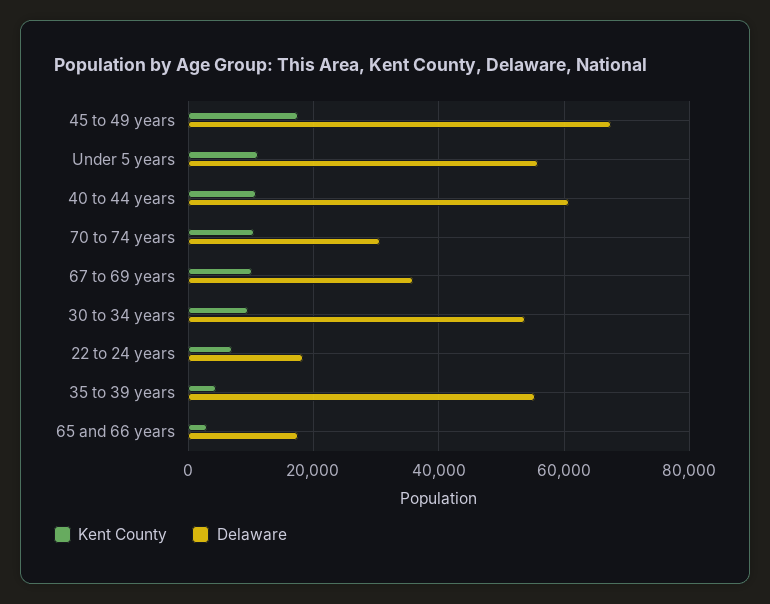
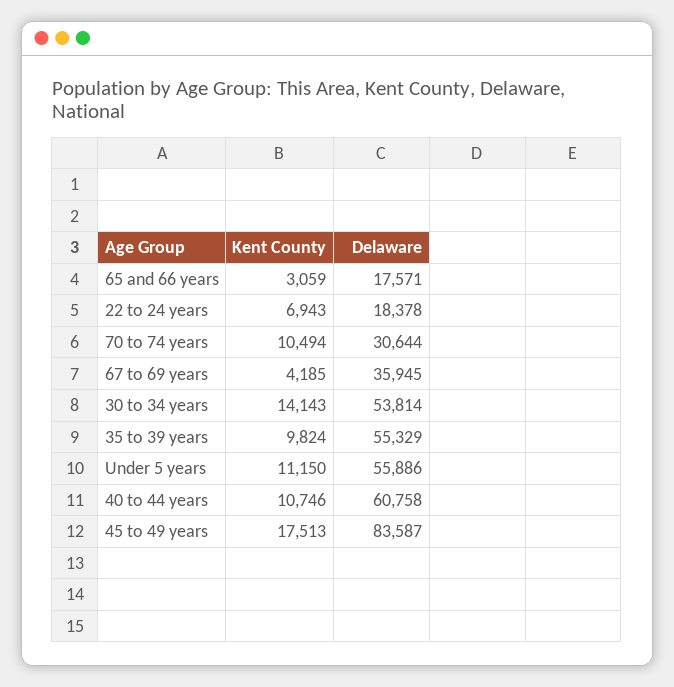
Delaware, 45 to 49 years: 68000 -> 83587
Kent County, 67 to 69 years: 10000 -> 4185
Kent County, 30 to 34 years: 10000 -> 14143
Kent County, 35 to 39 years: 4000 -> 9824

